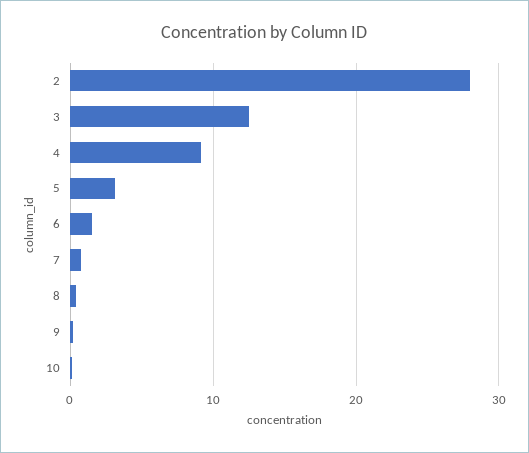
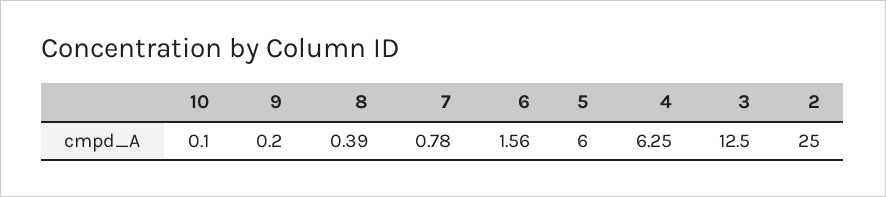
2: 28 -> 25
4: 9 -> 6.25
5: 3 -> 6

